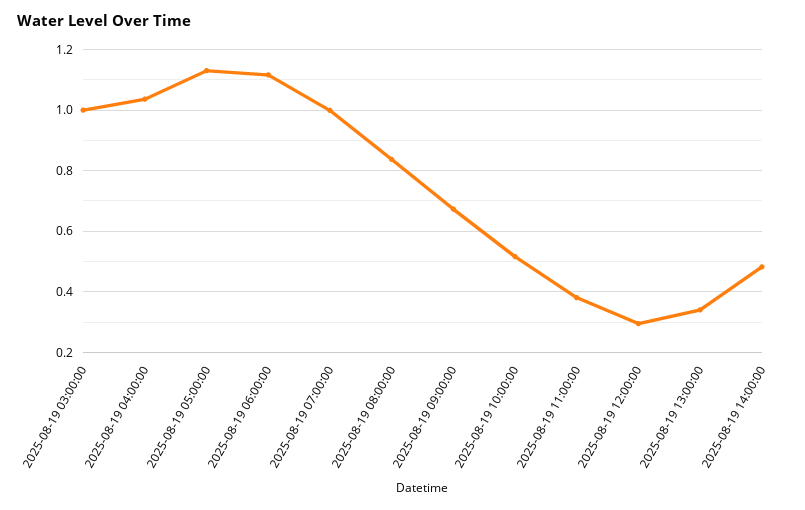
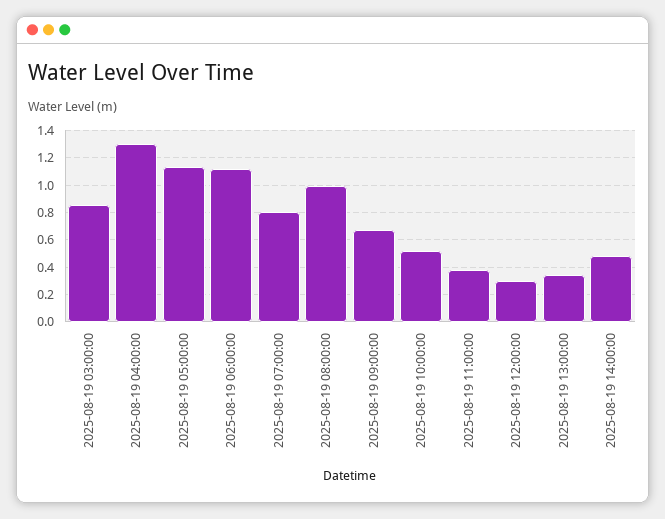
2025-08-19 03:00:00: 1 -> 0.85
2025-08-19 04:00:00: 1.04 -> 1.3
2025-08-19 07:00:00: 1 -> 0.8
2025-08-19 08:00:00: 0.84 -> 1

